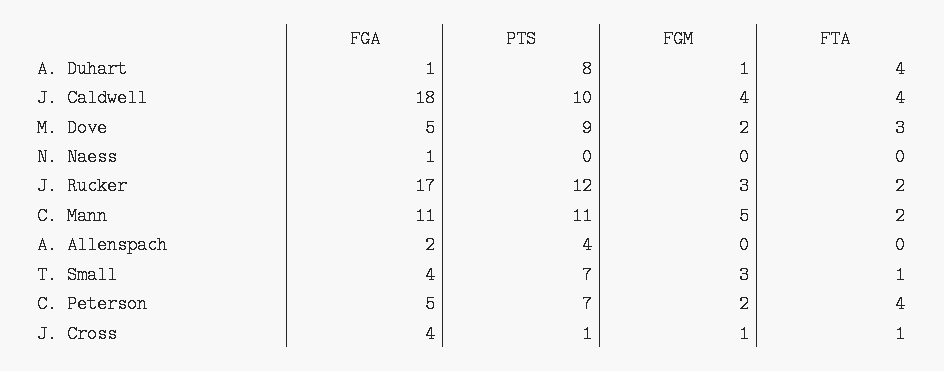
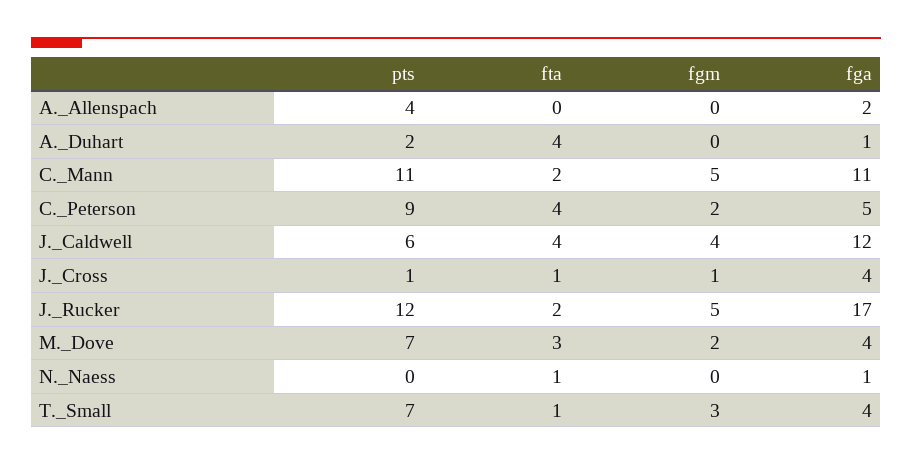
PTS, A. Duhart: 8 -> 2
FGM, A. Duhart: 1 -> 0
FGA, J. Caldwell: 18 -> 12
PTS, J. Caldwell: 10 -> 6
FGA, M. Dove: 5 -> 4
PTS, M. Dove: 9 -> 7
FTA, N. Naess: 0 -> 1
FGM, J. Rucker: 3 -> 5
PTS, C. Peterson: 7 -> 9

